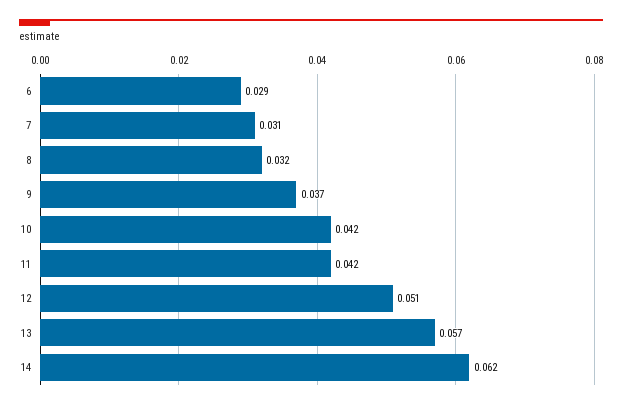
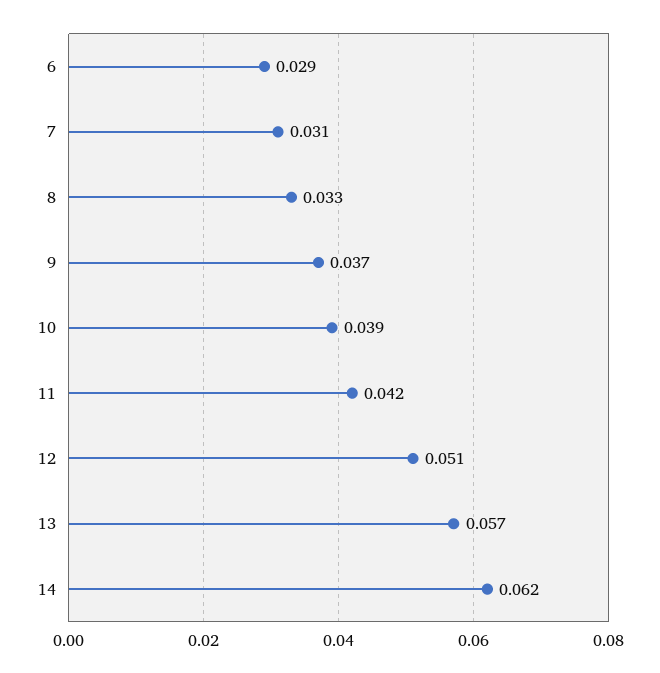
8: 0.032 -> 0.033
10: 0.042 -> 0.039

